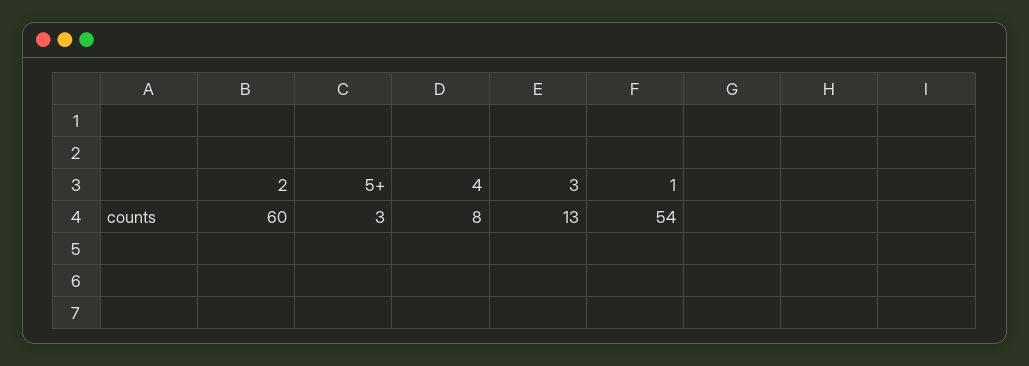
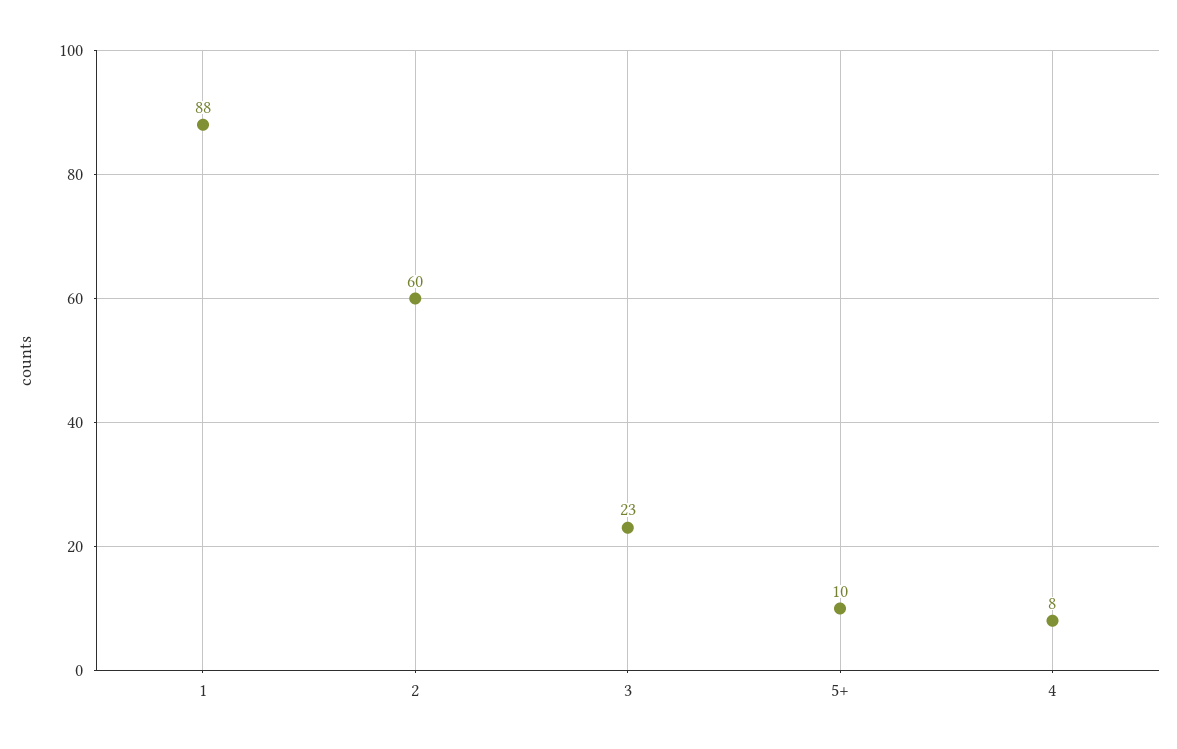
5+: 3 -> 10
3: 13 -> 23
1: 54 -> 88

